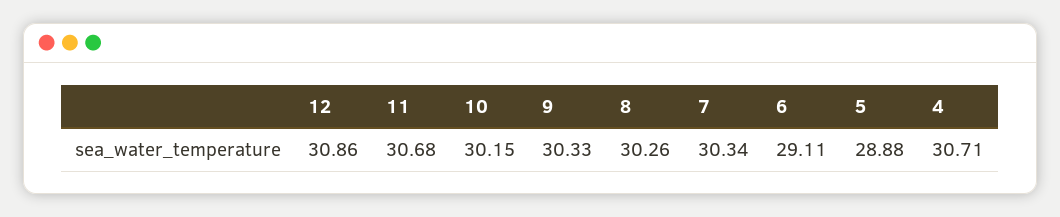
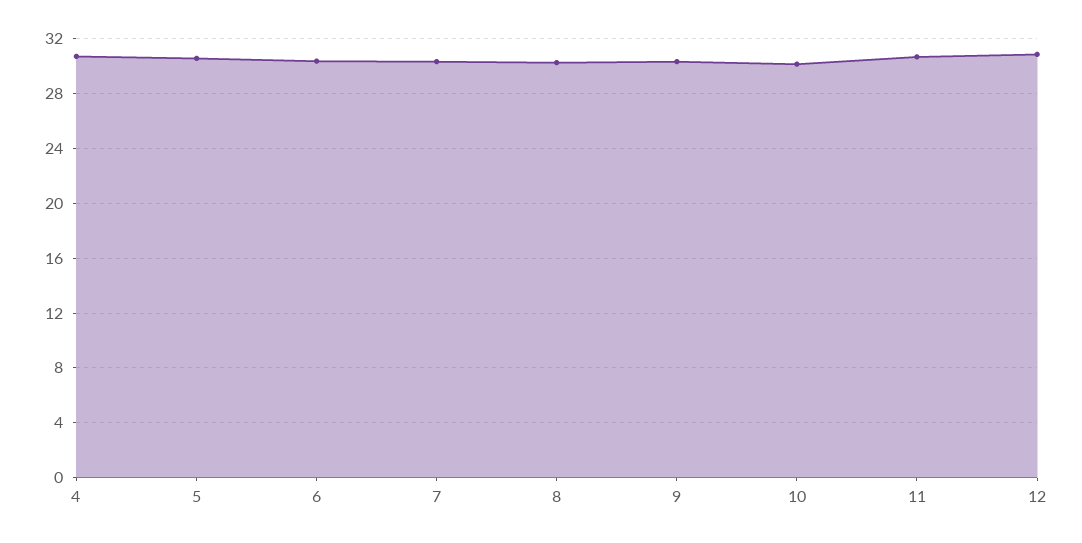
6: 29.11 -> 30.5
5: 28.88 -> 30.5

